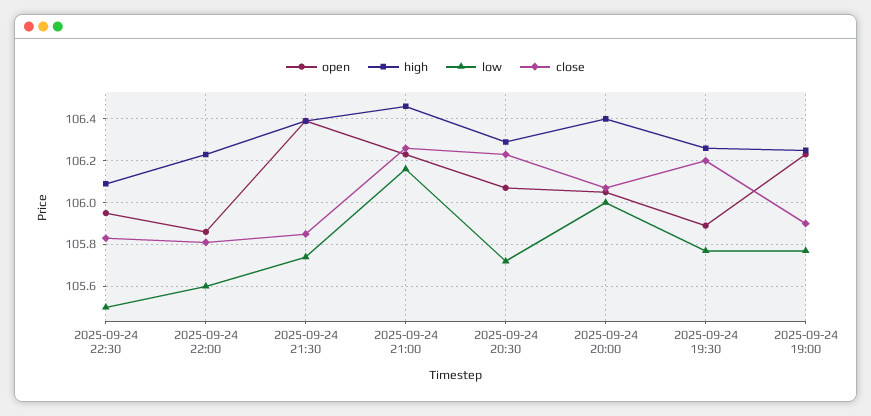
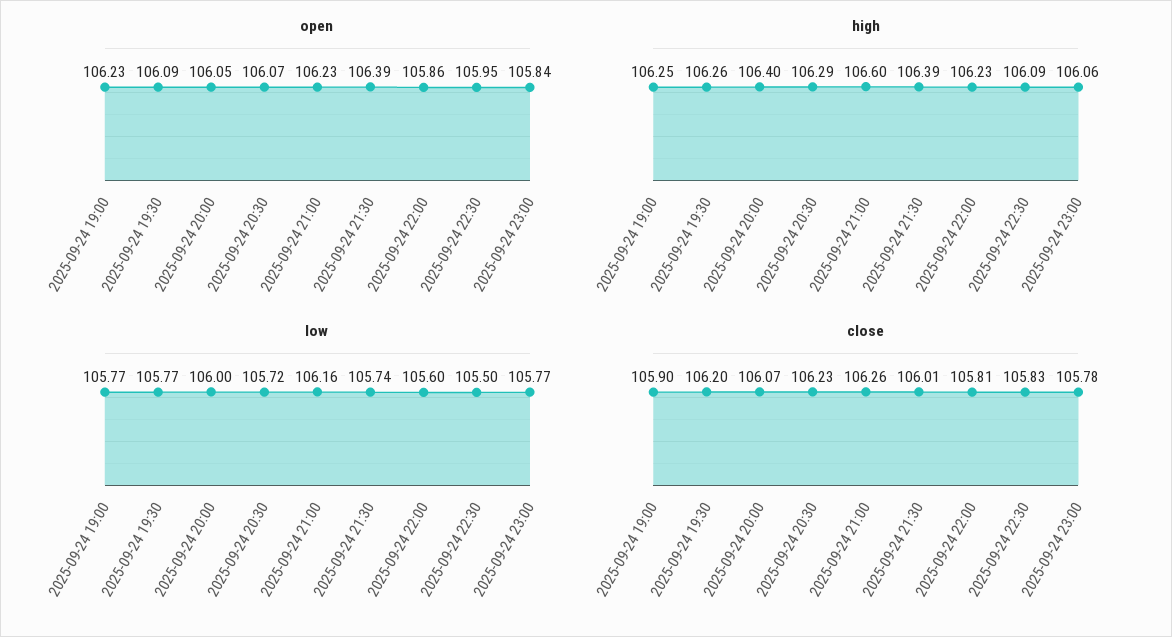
close, 2025-09-24 21:30: 105.85 -> 106.01
high, 2025-09-24 21:00: 106.45 -> 106.6
open, 2025-09-24 19:30: 105.9 -> 106.09
open, 2025-09-24 23:00: none -> 105.84
high, 2025-09-24 23:00: none -> 106.06
low, 2025-09-24 23:00: none -> 105.77
close, 2025-09-24 23:00: none -> 105.78

